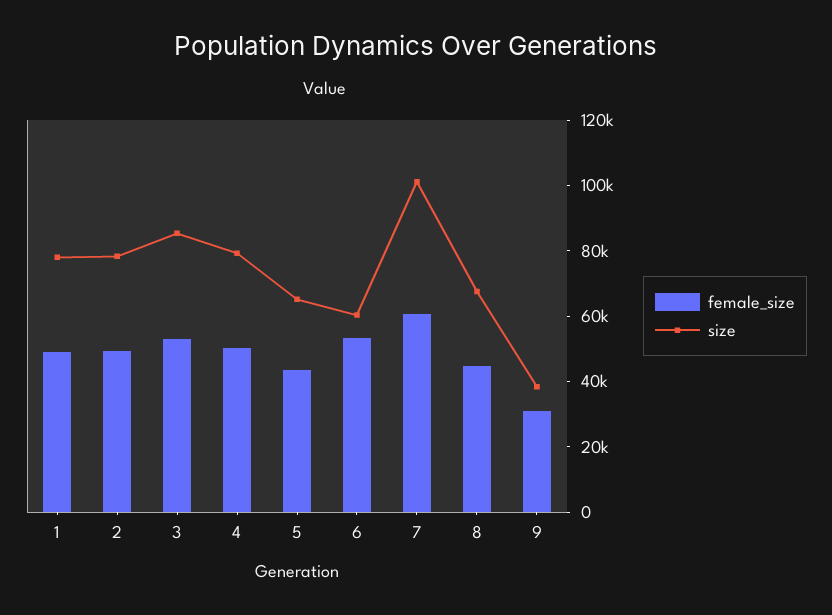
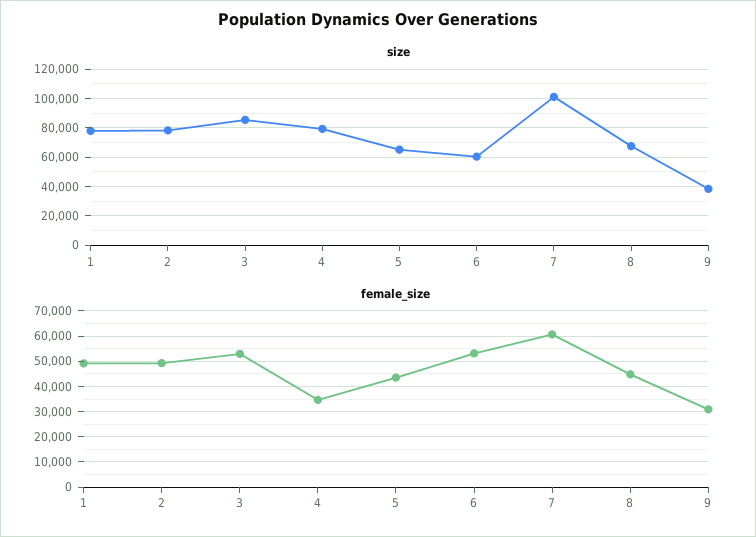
female_size, 4: 50000 -> 35000

